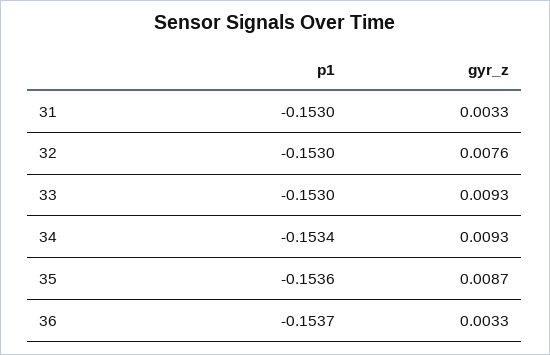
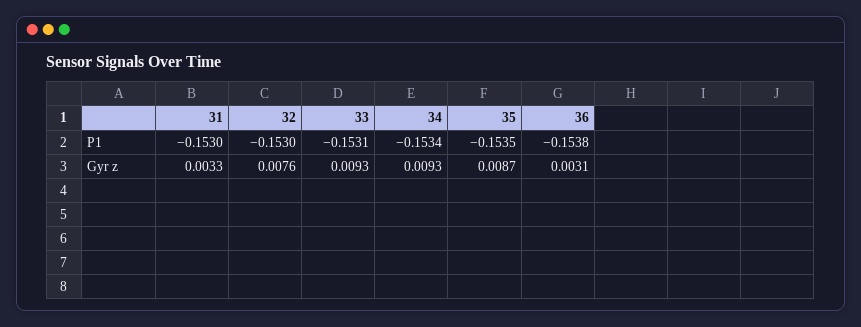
p1, 33: -0.153 -> -0.1531
p1, 35: -0.1536 -> -0.1535
p1, 36: -0.1537 -> -0.1538
gyr_z, 36: 0.0033 -> 0.0031

